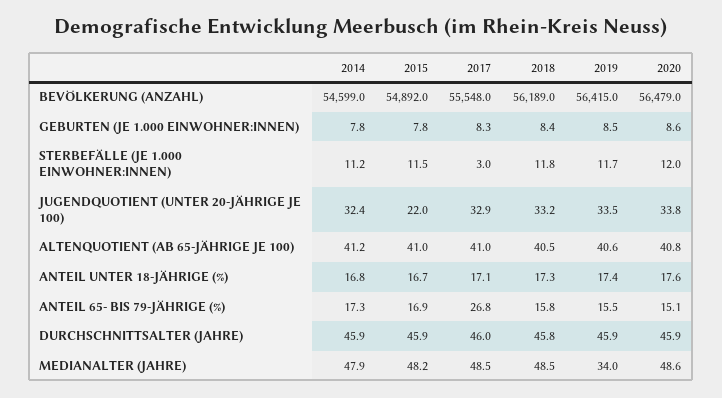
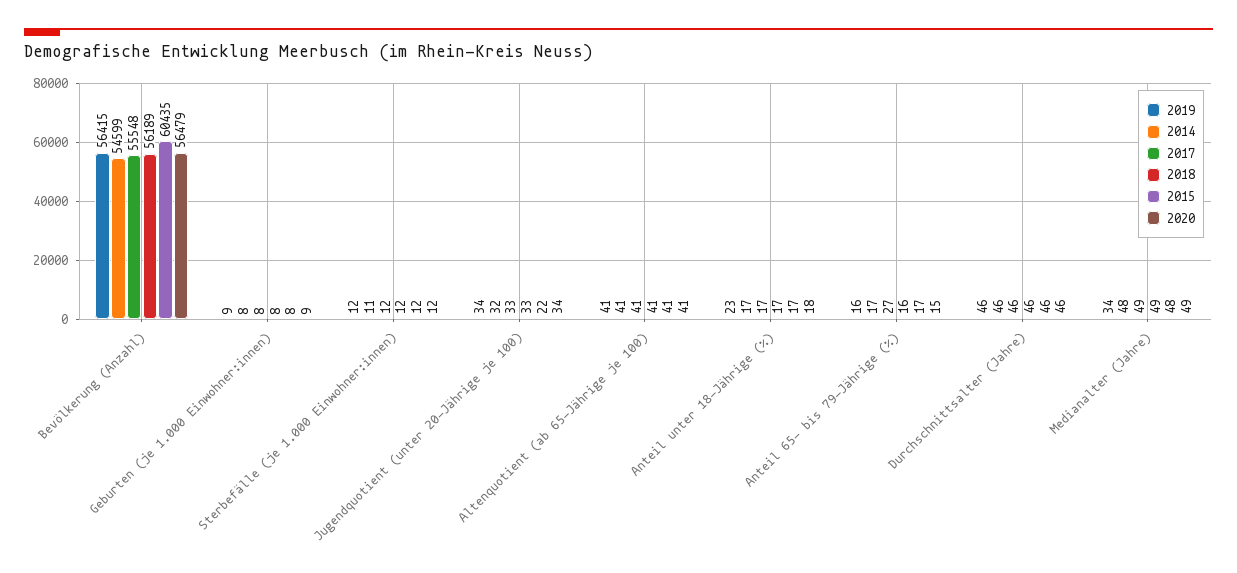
2015, BEVÖLKERUNG (ANZAHL): 54892 -> 60435
2017, STERBEFÄLLE (JE 1.000 EINWOHNER:INNEN): 3 -> 12
2019, ANTEIL UNTER 18-JÄHRIGE (%): 17.4 -> 23

